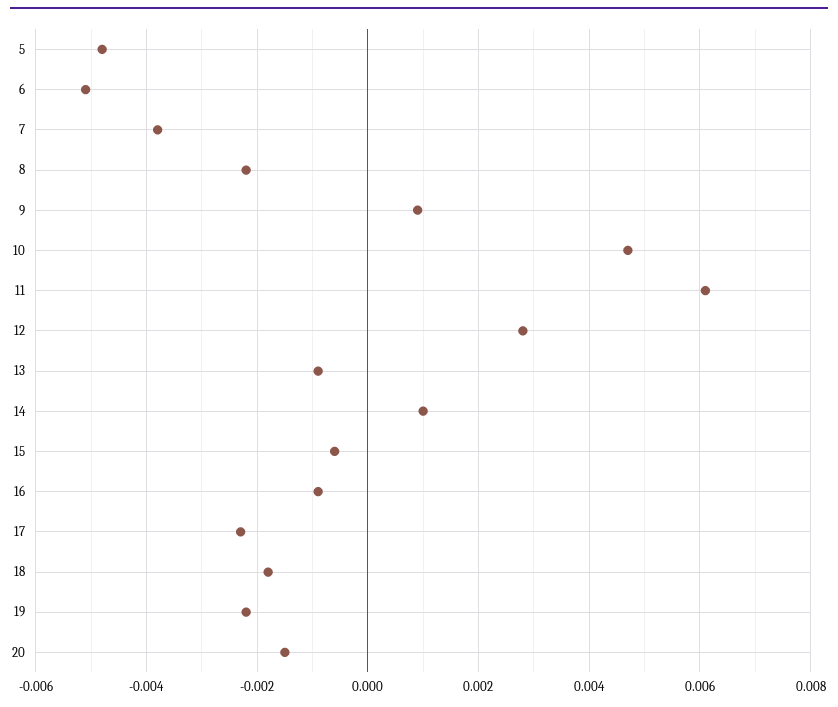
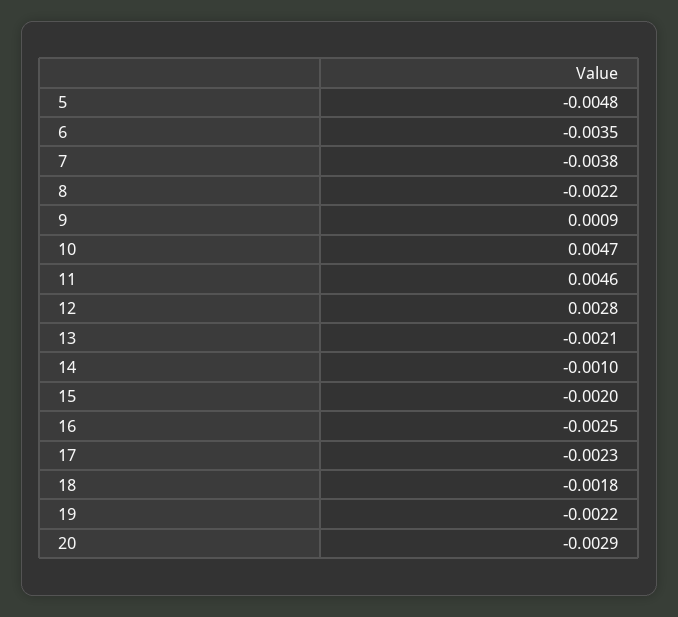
6: -0.005 -> -0.0035
11: 0.006 -> 0.0046
13: -0.001 -> -0.0021
14: 0.001 -> -0.001
15: -0.0005 -> -0.002
16: -0.001 -> -0.0025
20: -0.0015 -> -0.0029

